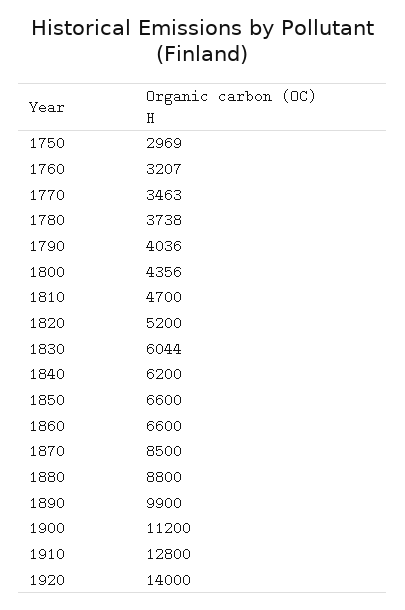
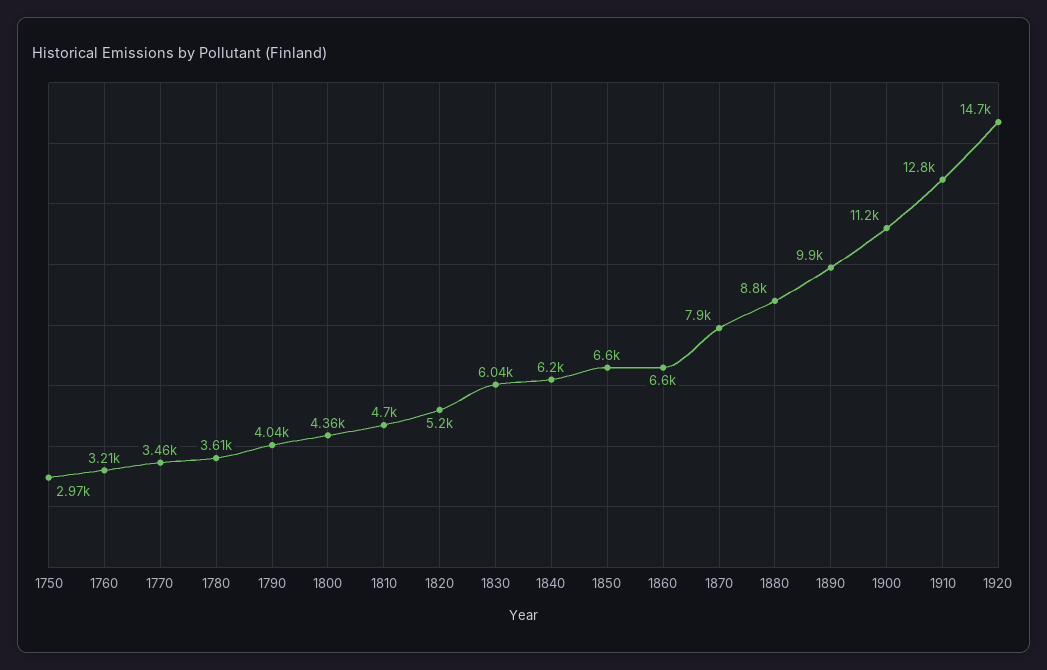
1780: 3738 -> 3610
1870: 8500 -> 7900
1920: 14000 -> 14700

